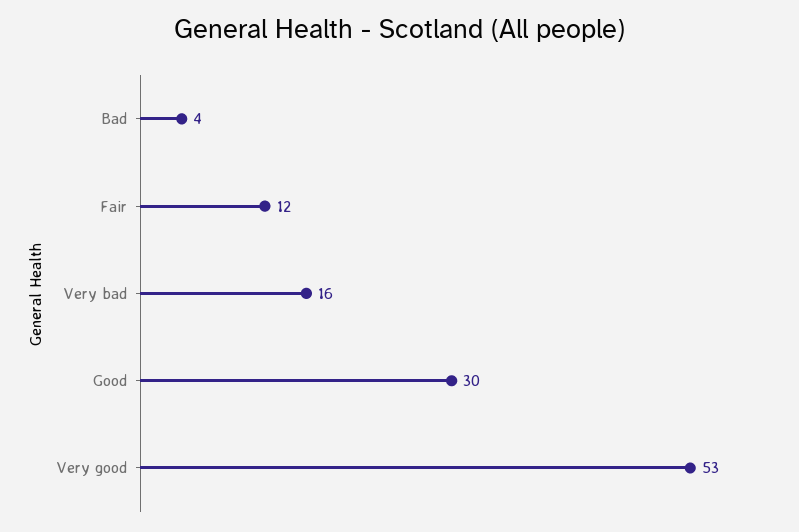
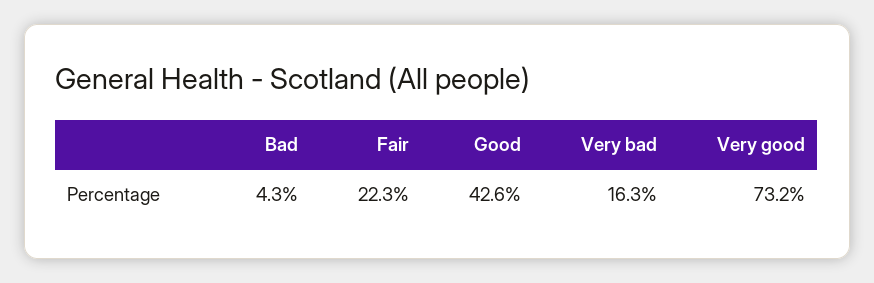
Fair: 12 -> 22.3
Good: 30 -> 42.6
Very good: 53 -> 73.2

